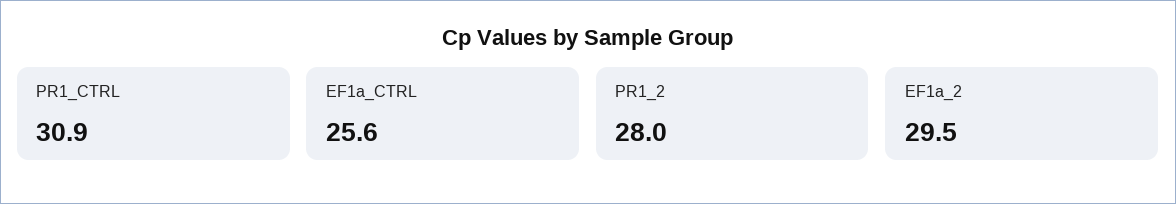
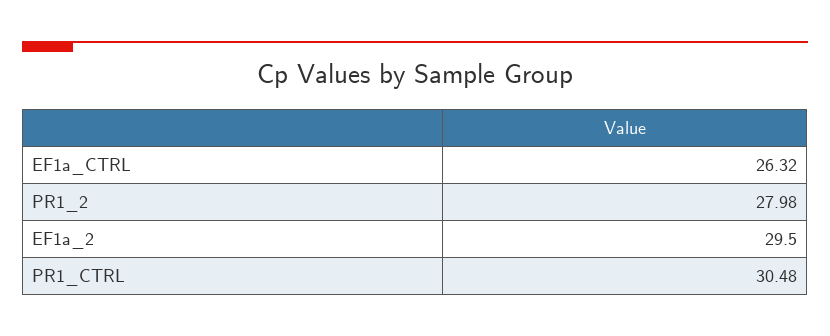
PR1_CTRL: 30.9 -> 30.48
EF1a_CTRL: 25.6 -> 26.32

